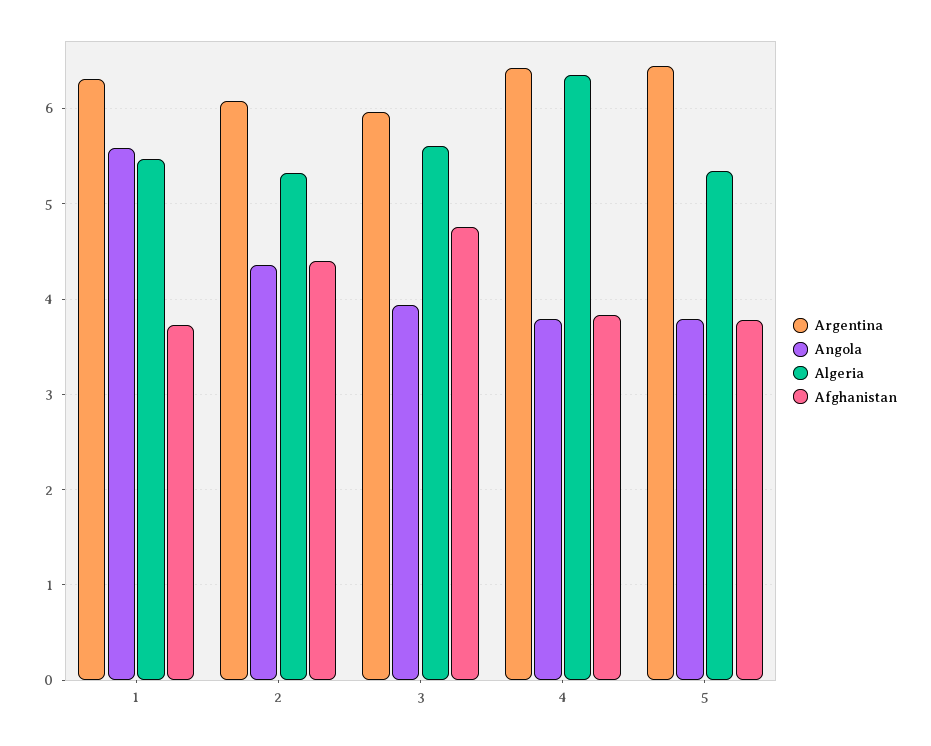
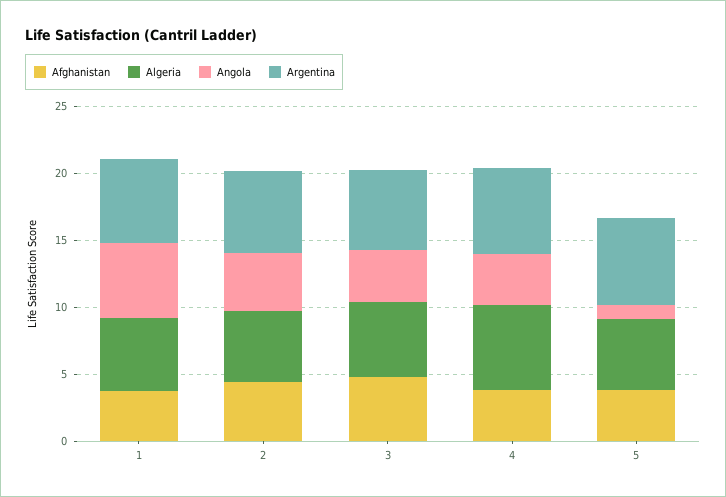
Angola, 5: 3.8 -> 1

